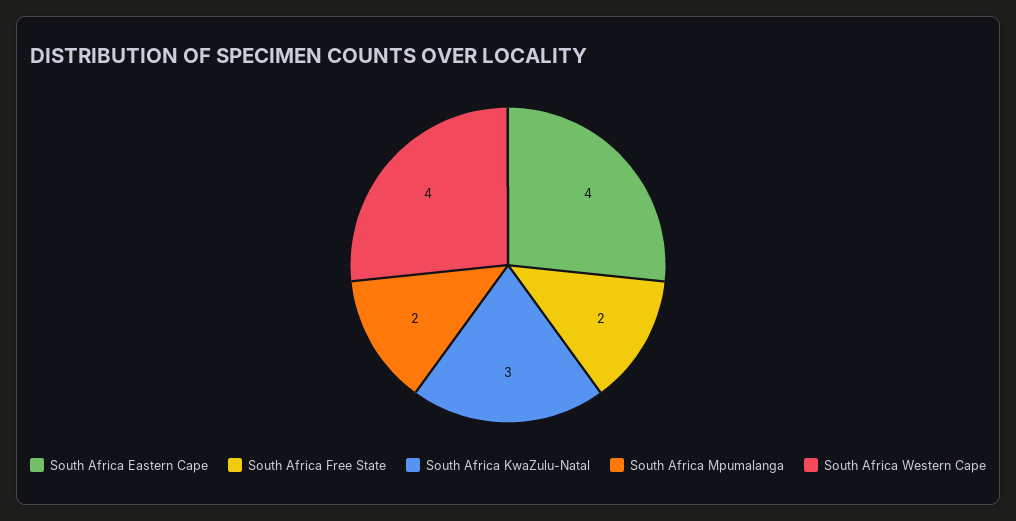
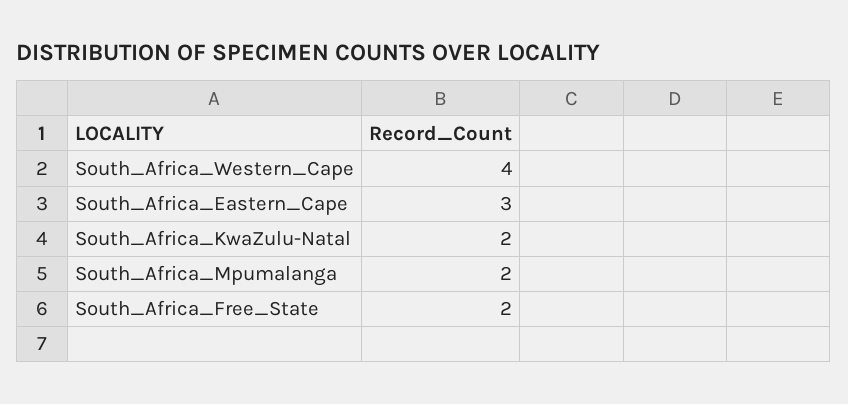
South Africa Eastern Cape: 4 -> 3
South Africa KwaZulu-Natal: 3 -> 2

